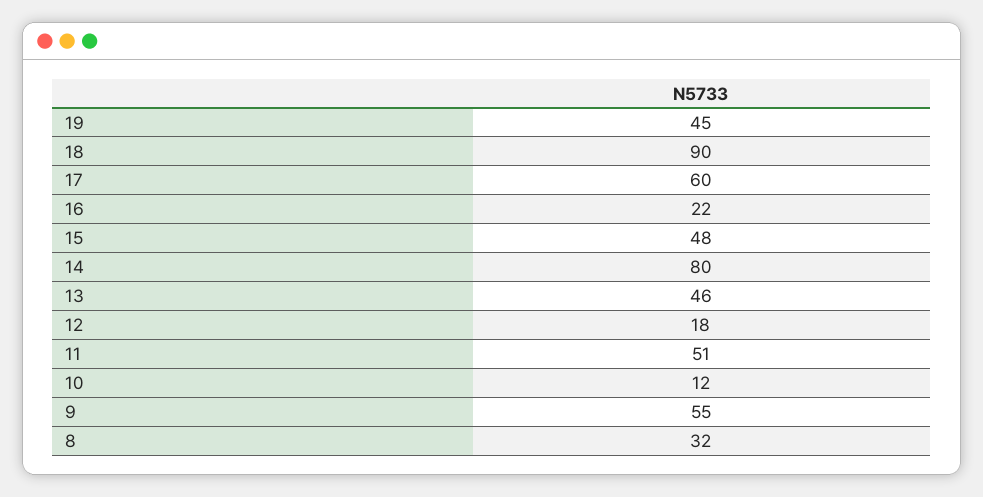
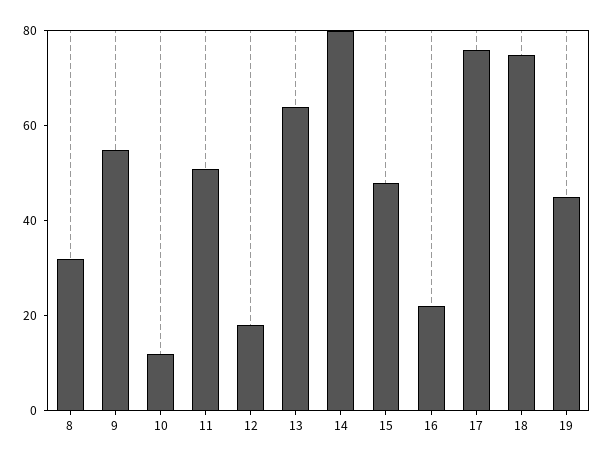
18: 90 -> 75
17: 60 -> 75
13: 46 -> 65

